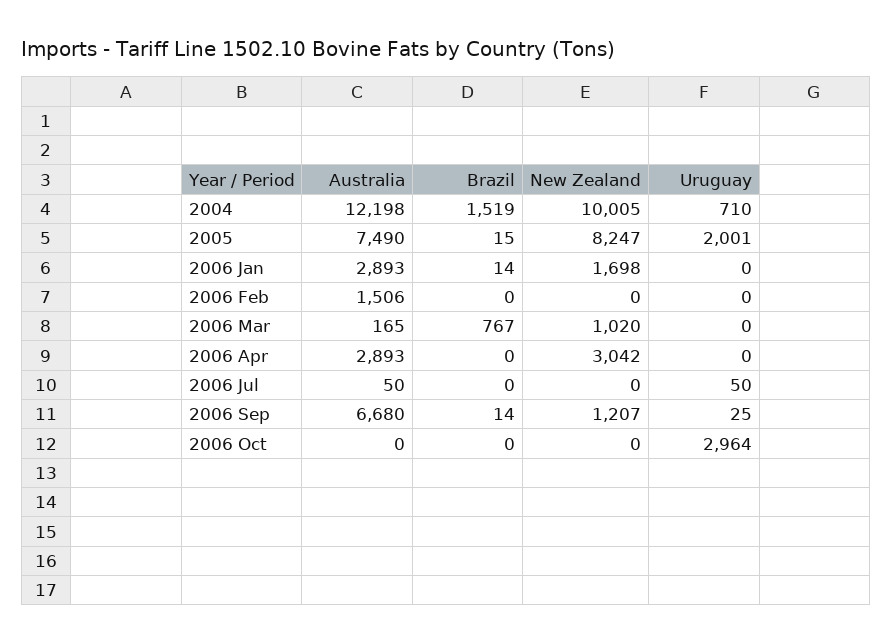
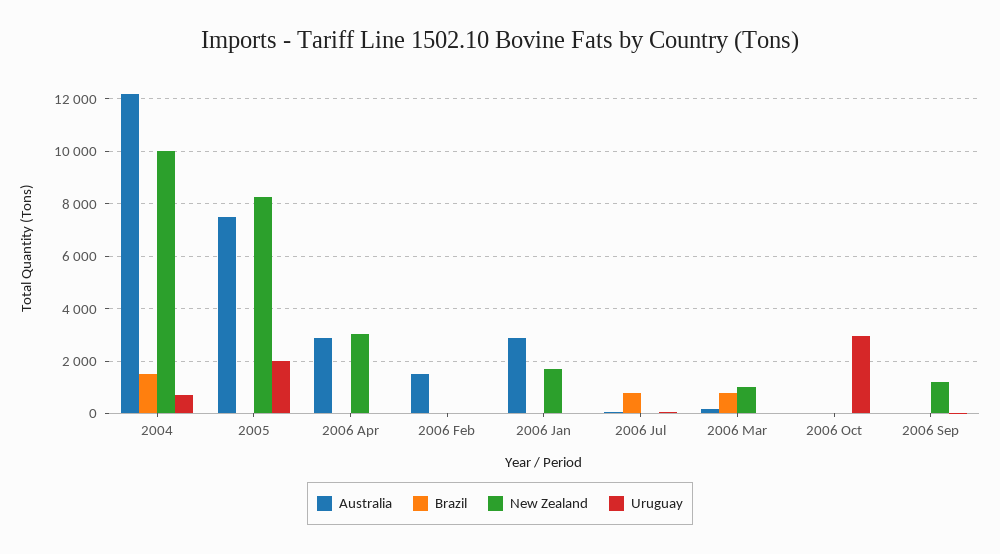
Brazil, 2006 Jul: 0 -> 750
Australia, 2006 Sep: 6680 -> 0

